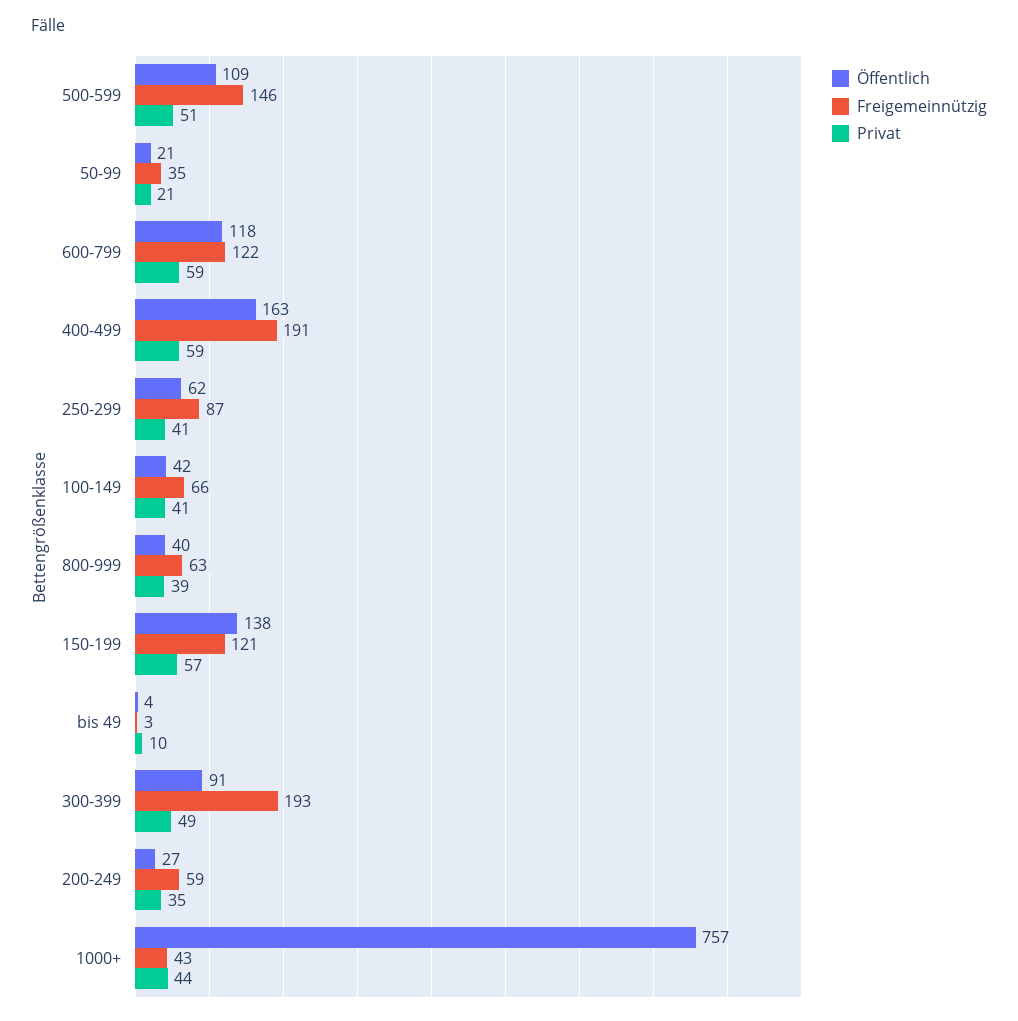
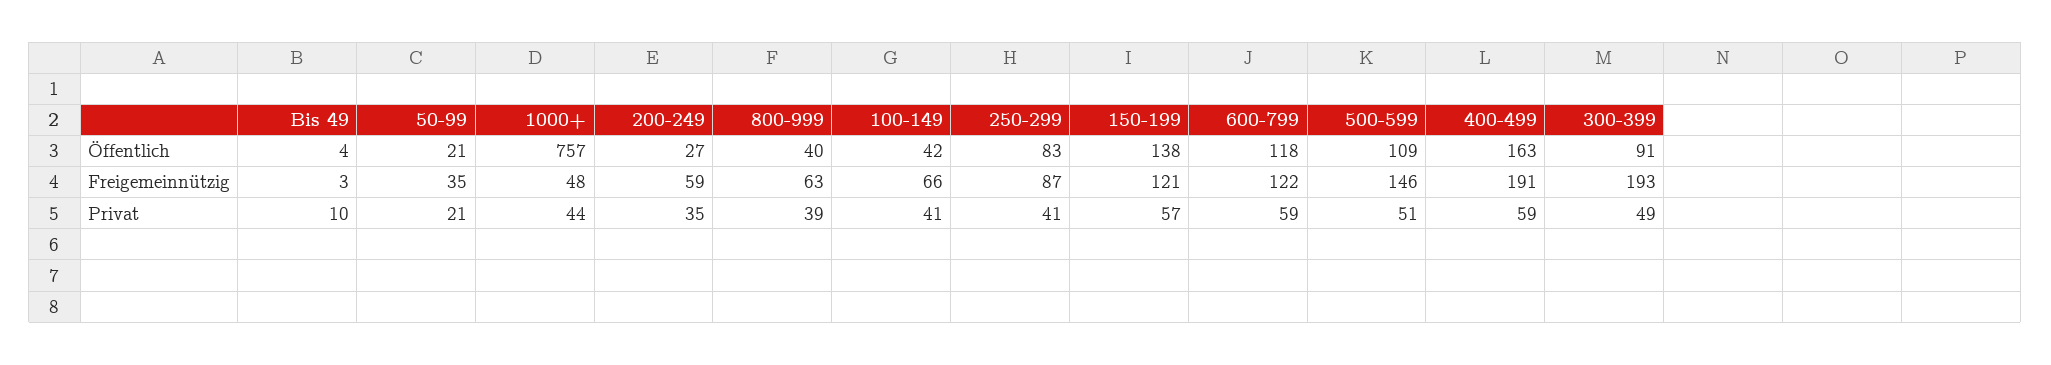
Öffentlich, 250-299: 62 -> 83
Freigemeinnützig, 1000+: 43 -> 48

